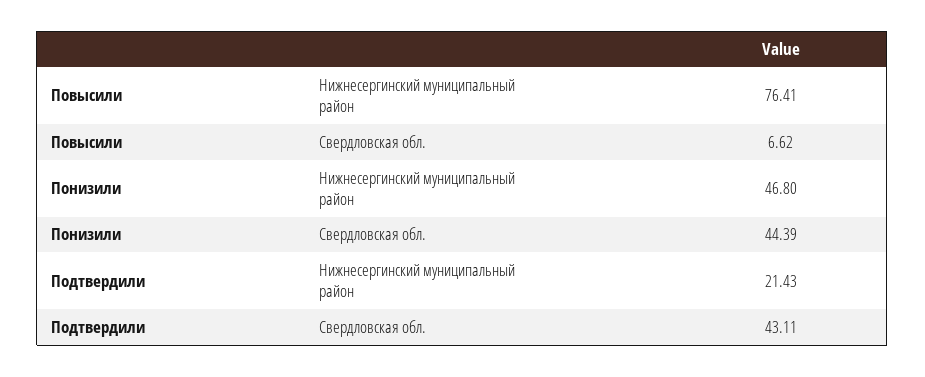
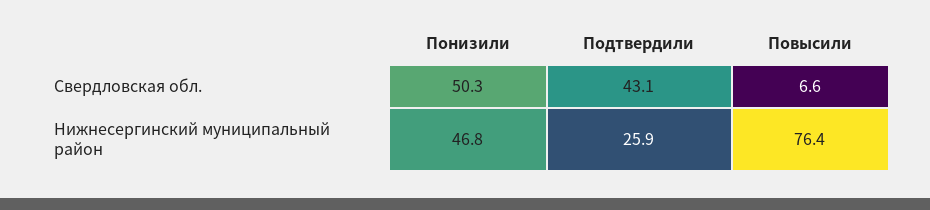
Понизили, Свердловская обл.: 44.39 -> 50.3
Подтвердили, Нижнесергинский муниципальный район: 21.43 -> 25.9

